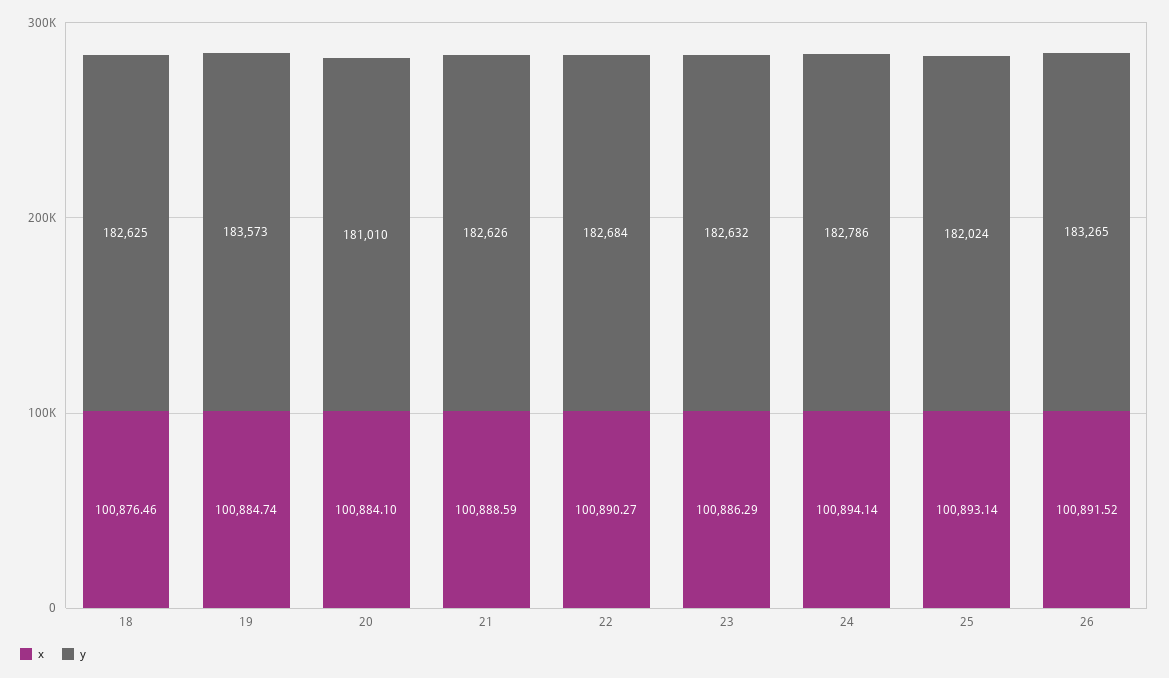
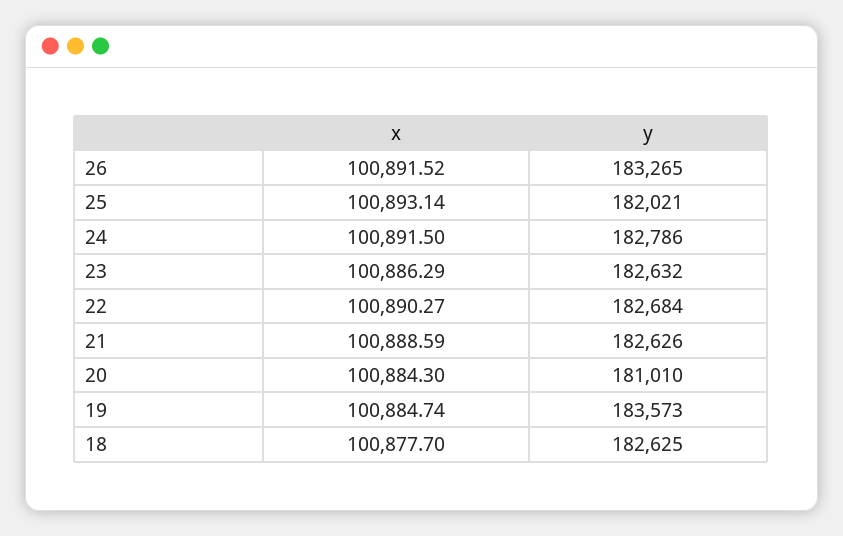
x, 18: 100876.46 -> 100877.7
x, 20: 100884.1 -> 100884.3
x, 24: 100894.14 -> 100891.5
y, 25: 182024 -> 182021

